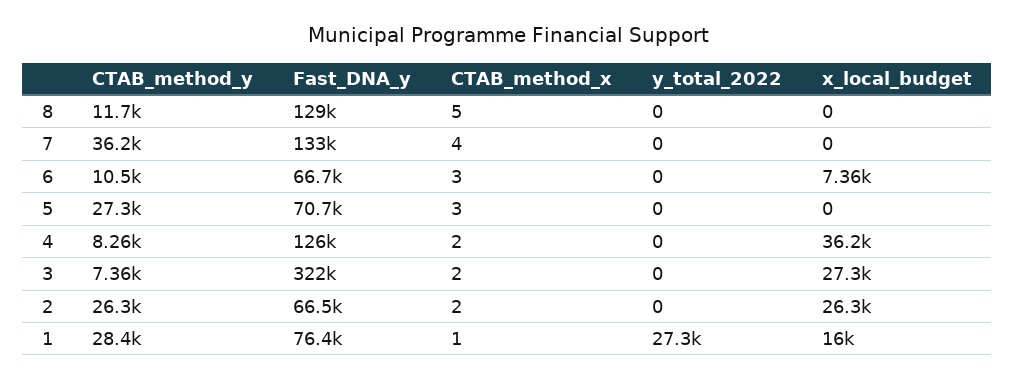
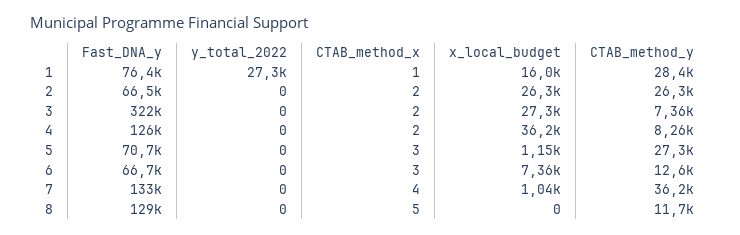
x_local_budget, 7: 0 -> 1040
CTAB_method_y, 6: 10500 -> 12600
x_local_budget, 5: 0 -> 1150

